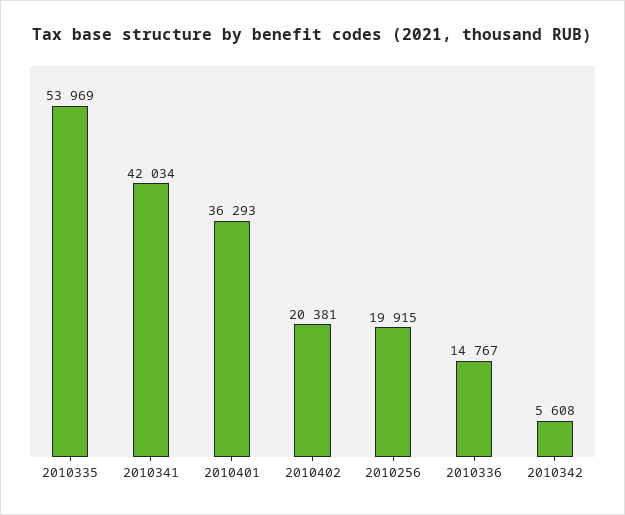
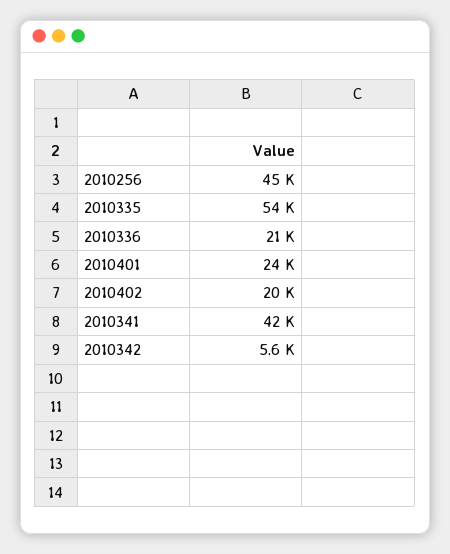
2010401: 36293 -> 24000
2010256: 19915 -> 45000
2010336: 14767 -> 21000

